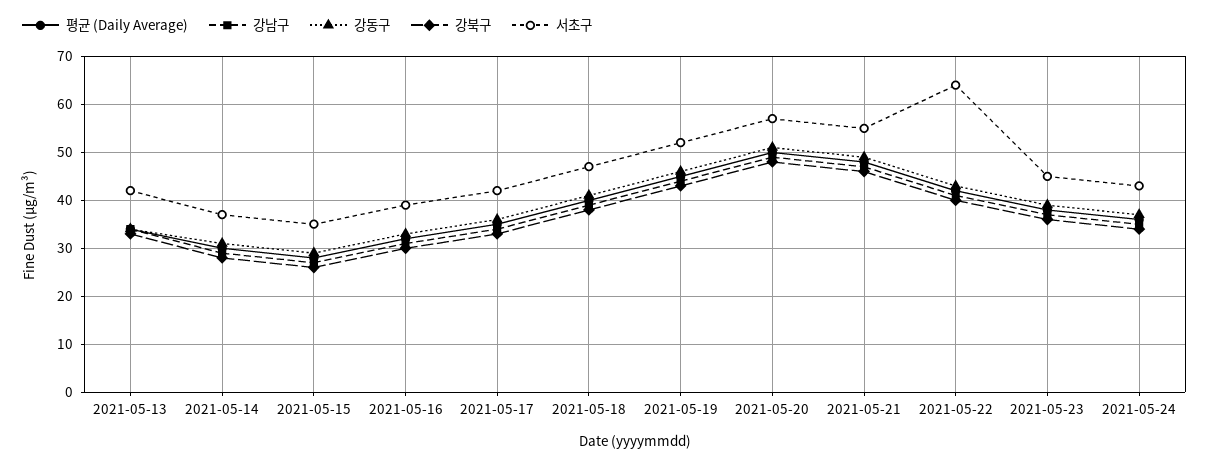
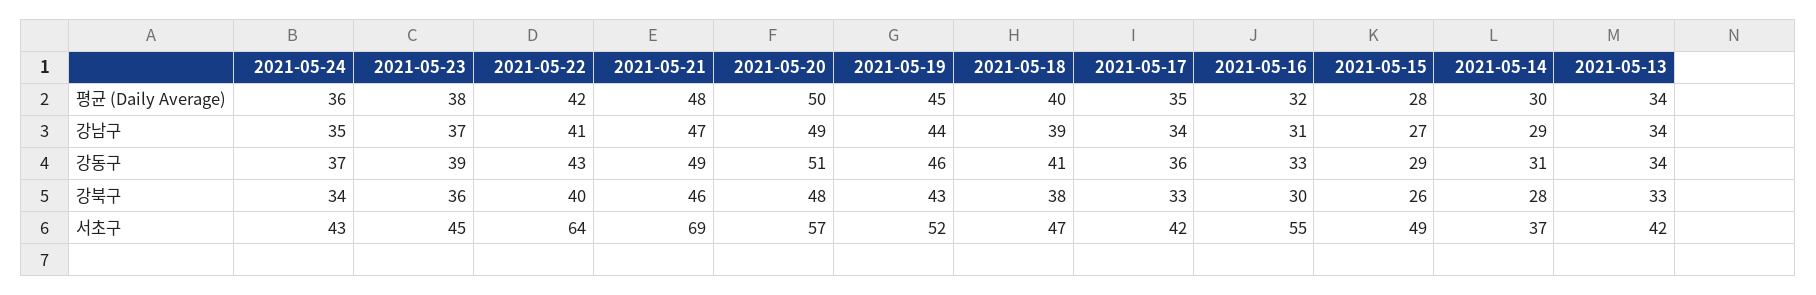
서초구, 2021-05-15: 35 -> 49
서초구, 2021-05-16: 40 -> 55
서초구, 2021-05-21: 55 -> 69

